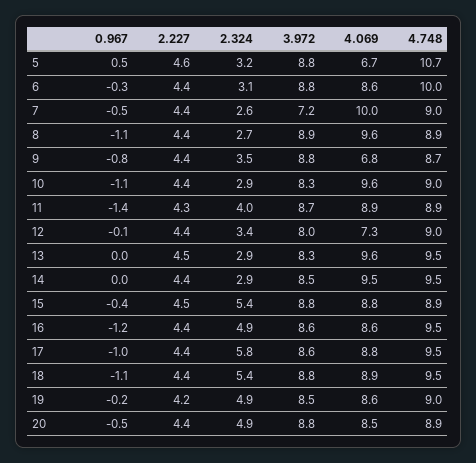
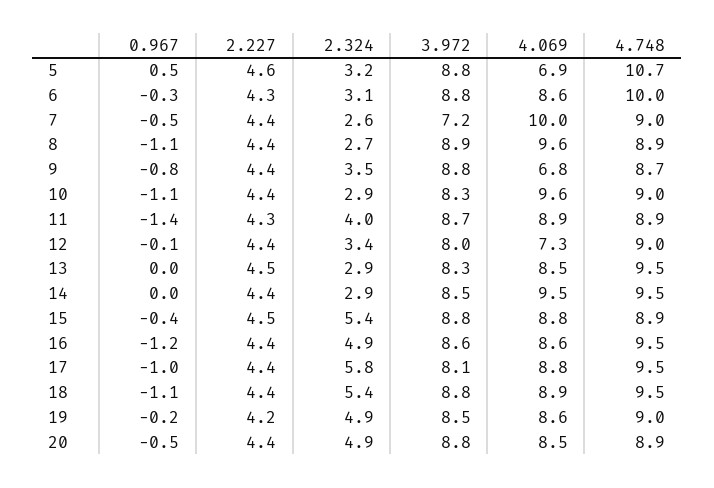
4.069, 5: 6.7 -> 6.9
2.227, 6: 4.4 -> 4.3
4.069, 13: 9.6 -> 8.5
3.972, 17: 8.6 -> 8.1

